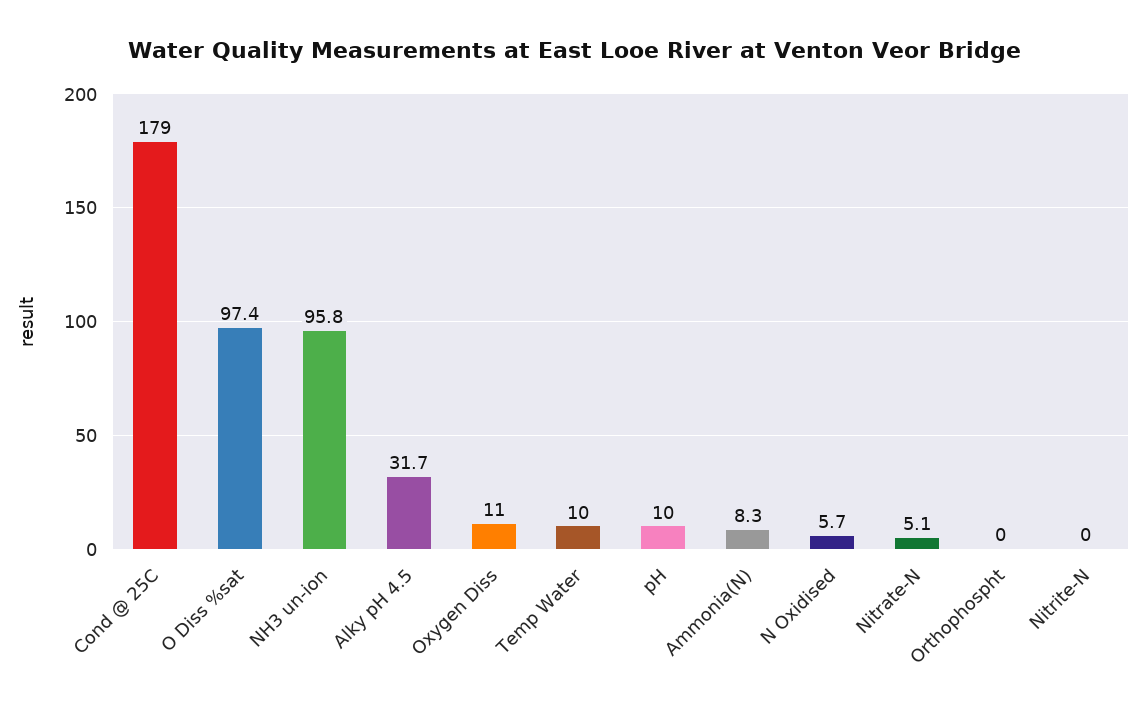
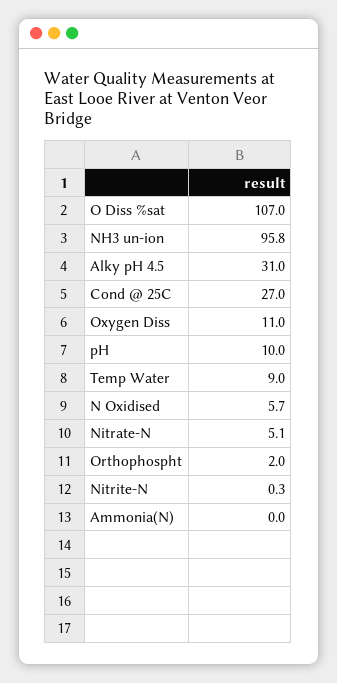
Cond @ 25C: 179 -> 27
O Diss %sat: 97.4 -> 107
Alky pH 4.5: 31.7 -> 31
Temp Water: 10 -> 9
Ammonia(N): 8.3 -> 0
Orthophospht: 0 -> 2
Nitrite-N: 0 -> 0.3

